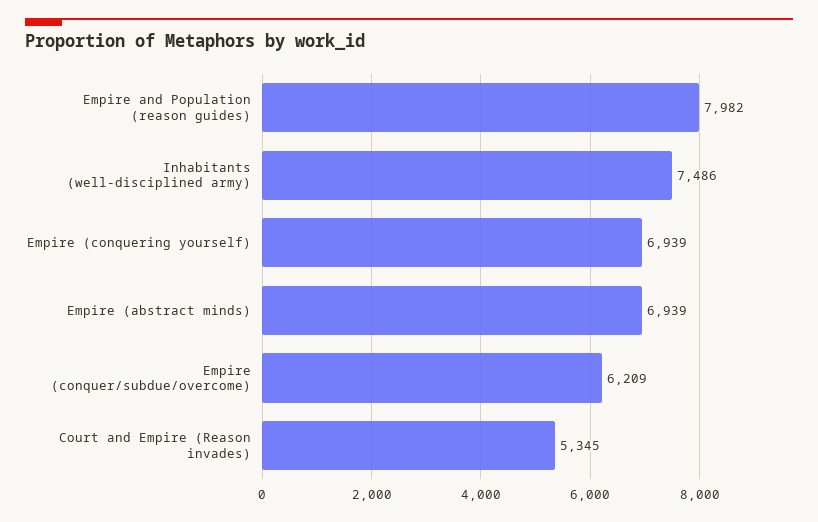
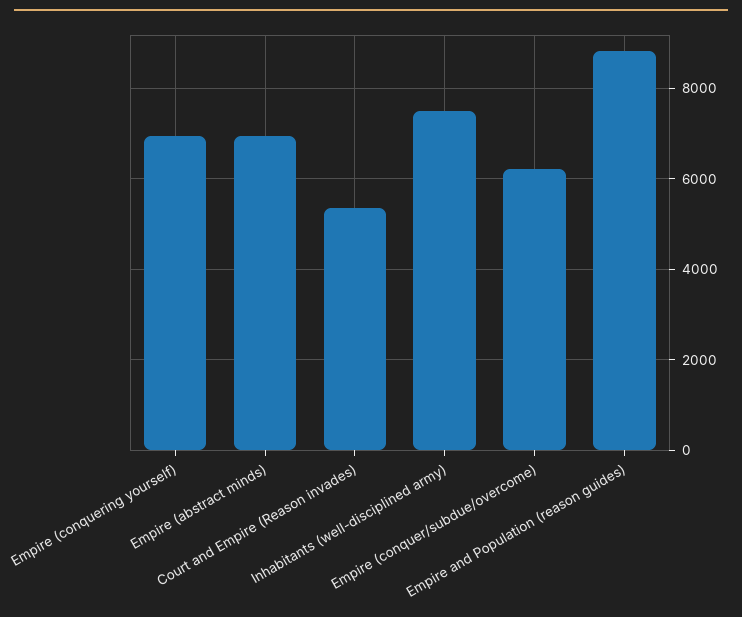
Empire and Population (reason guides): 7982 -> 8800

